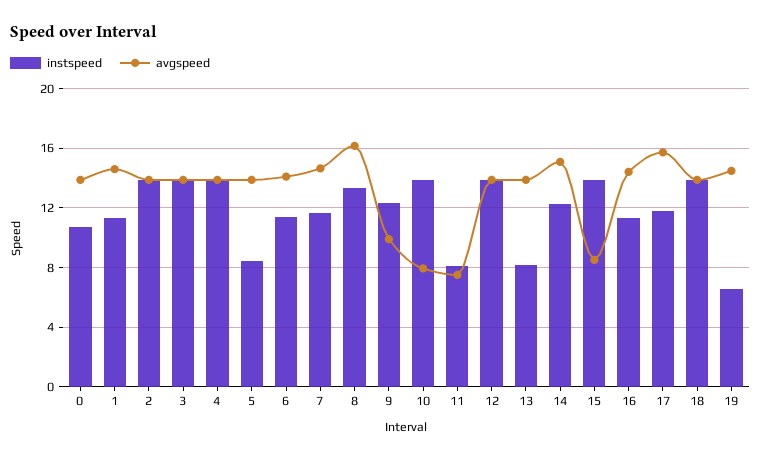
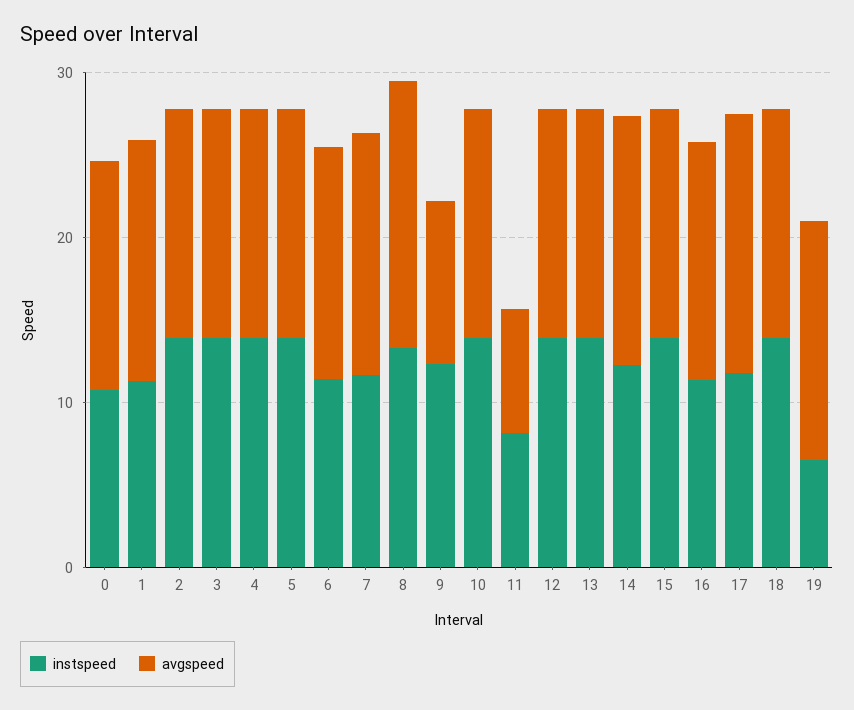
instspeed, 5: 8.5 -> 14
avgspeed, 10: 8 -> 14
instspeed, 13: 8 -> 14
avgspeed, 15: 8.5 -> 14

